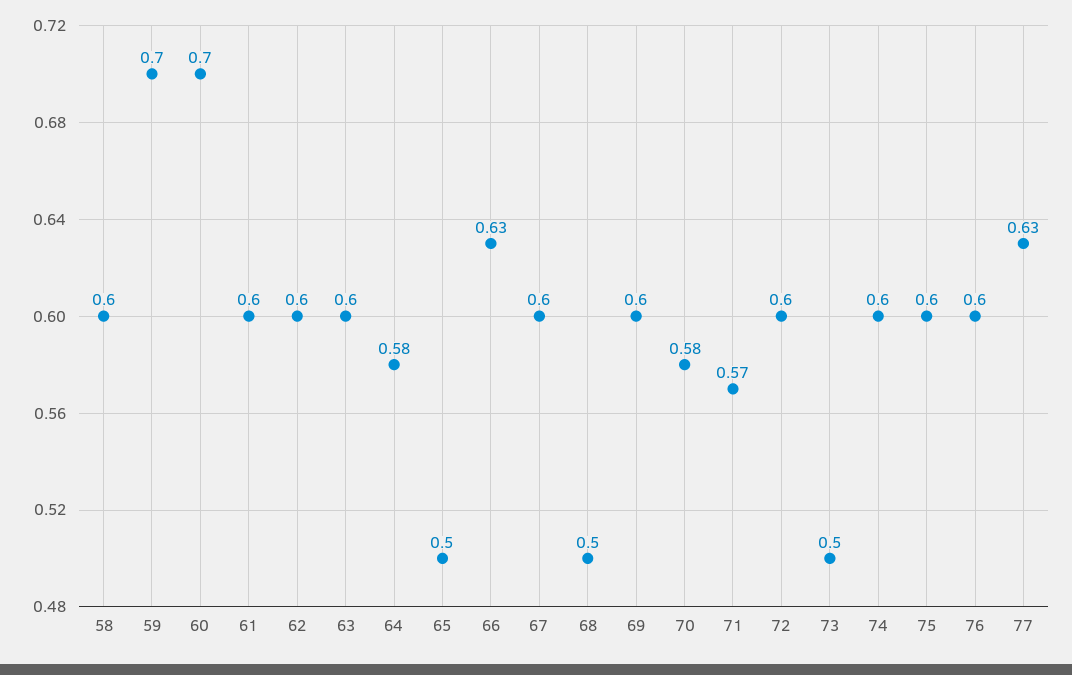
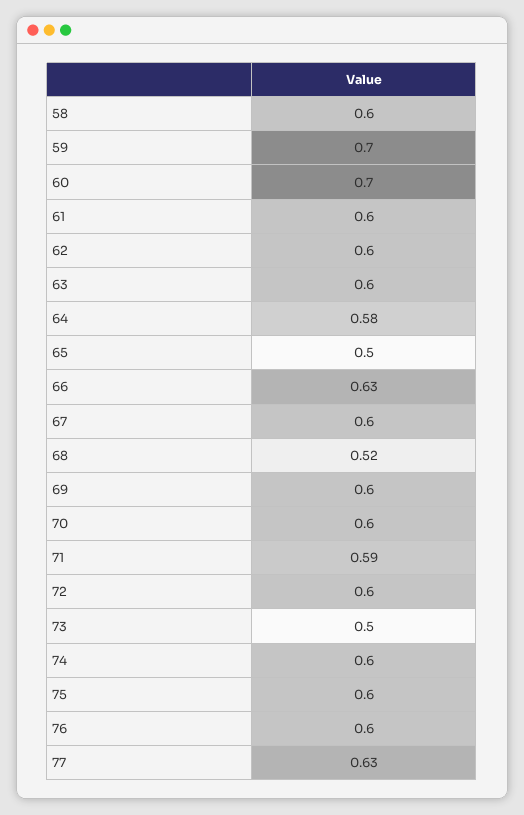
68: 0.5 -> 0.52
70: 0.58 -> 0.6
71: 0.57 -> 0.59

